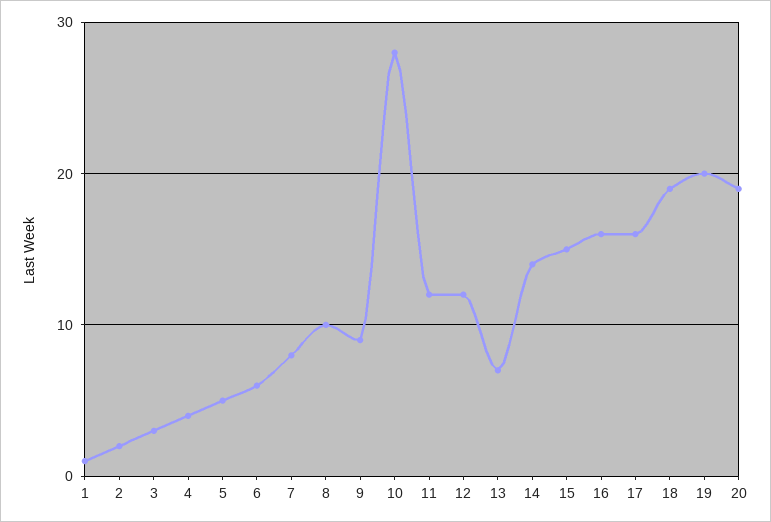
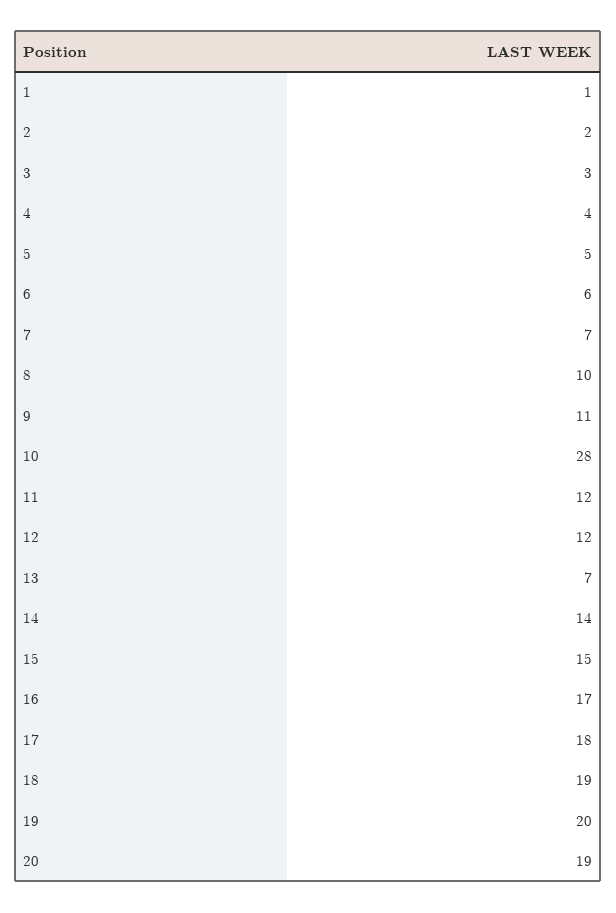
7: 8 -> 7
9: 9 -> 11
16: 16 -> 17
17: 16 -> 18

